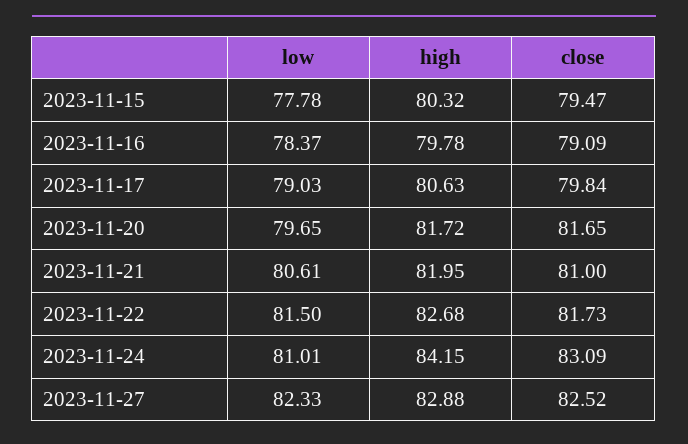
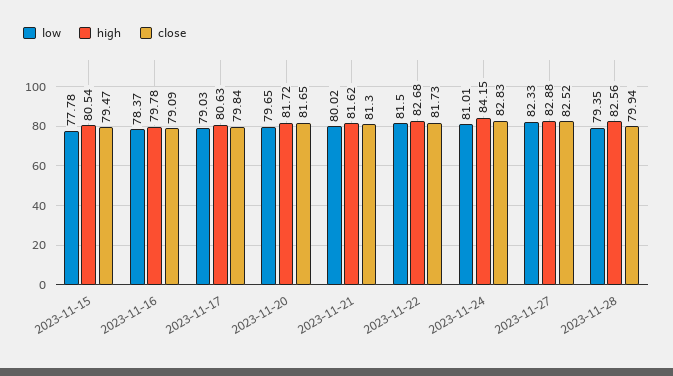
high, 2023-11-15: 80.32 -> 80.54
low, 2023-11-21: 80.61 -> 80.02
high, 2023-11-21: 81.95 -> 81.62
close, 2023-11-21: 81 -> 81.3
close, 2023-11-24: 83.09 -> 82.83
low, 2023-11-28: none -> 79.35
high, 2023-11-28: none -> 82.56
close, 2023-11-28: none -> 79.94

